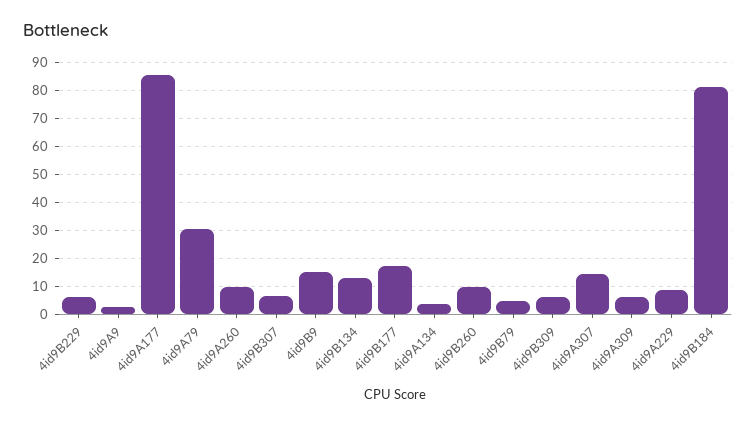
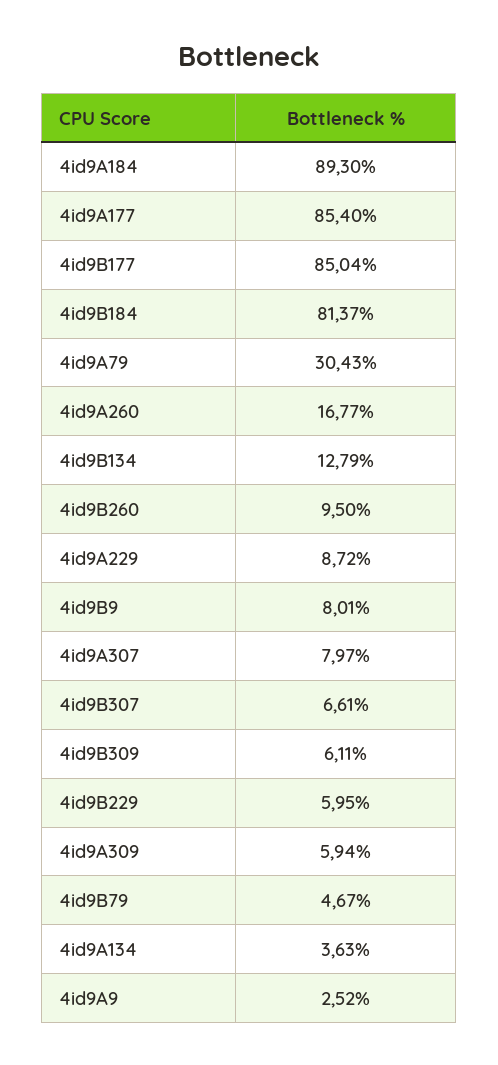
4id9A260: 10 -> 16.77
4id9B9: 15 -> 8.01
4id9B177: 17.5 -> 85.04
4id9A307: 15 -> 7.97
4id9A184: none -> 89.3

